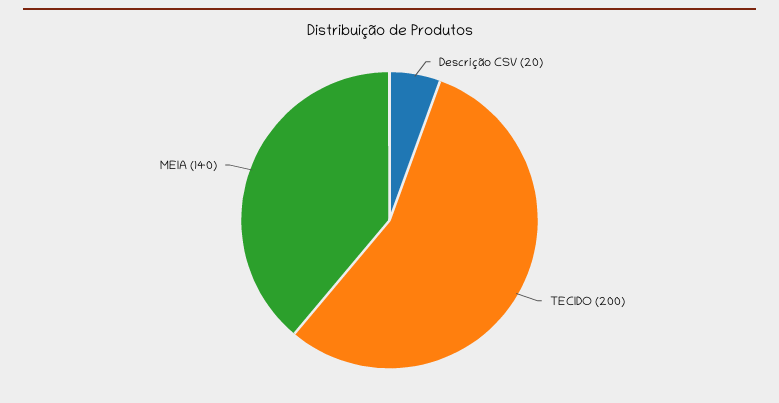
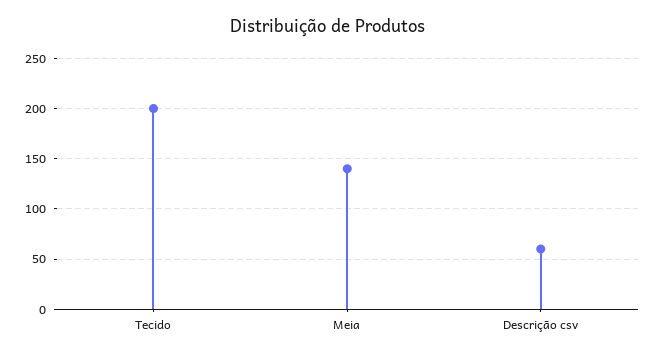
Descrição CSV: 20 -> 60

